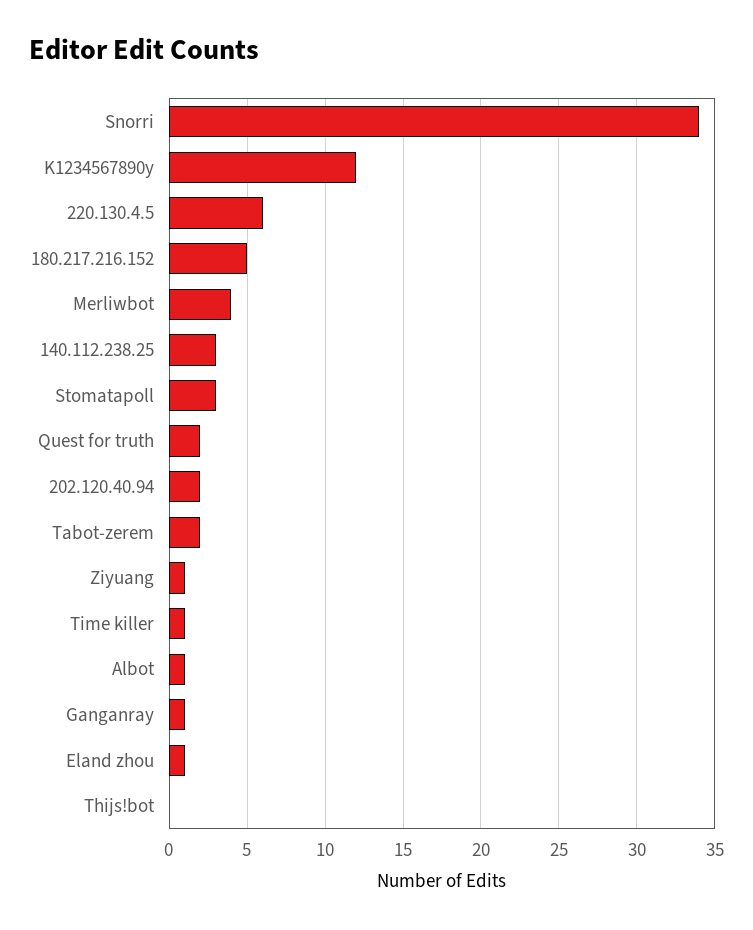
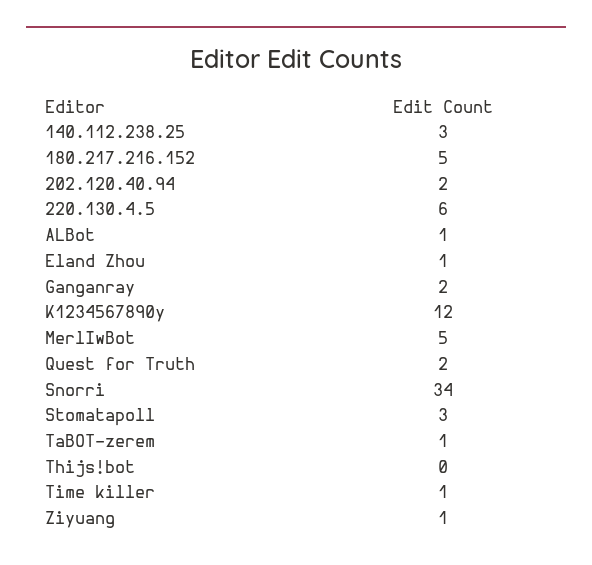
Merliwbot: 4 -> 5
Tabot-zerem: 2 -> 1
Ganganray: 1 -> 2

